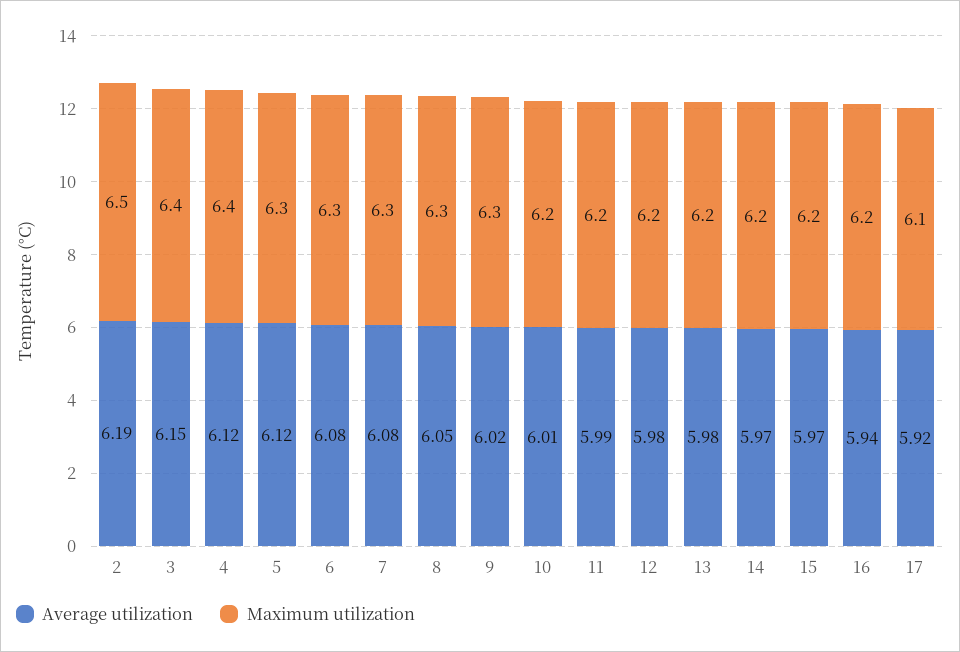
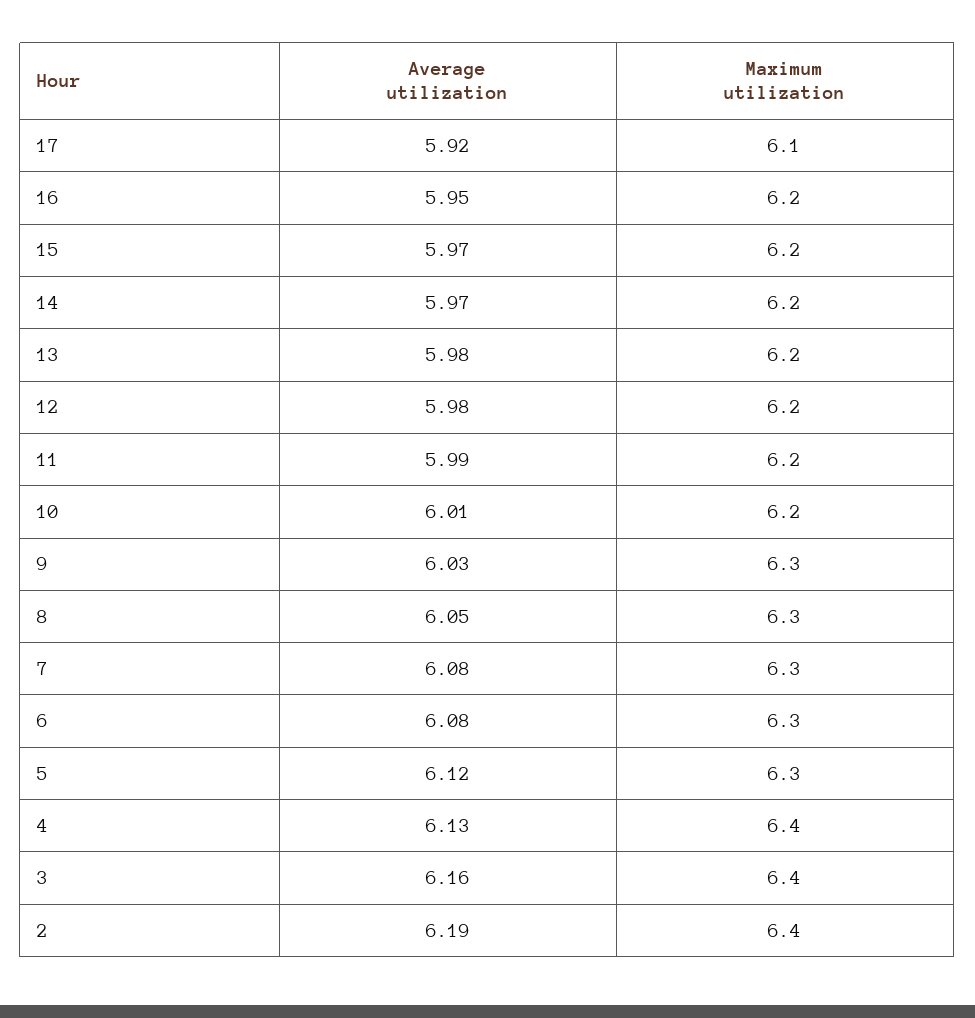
Maximum utilization, 2: 6.5 -> 6.4
Average utilization, 3: 6.15 -> 6.16
Average utilization, 4: 6.12 -> 6.13
Average utilization, 9: 6.02 -> 6.03
Average utilization, 16: 5.94 -> 5.95

